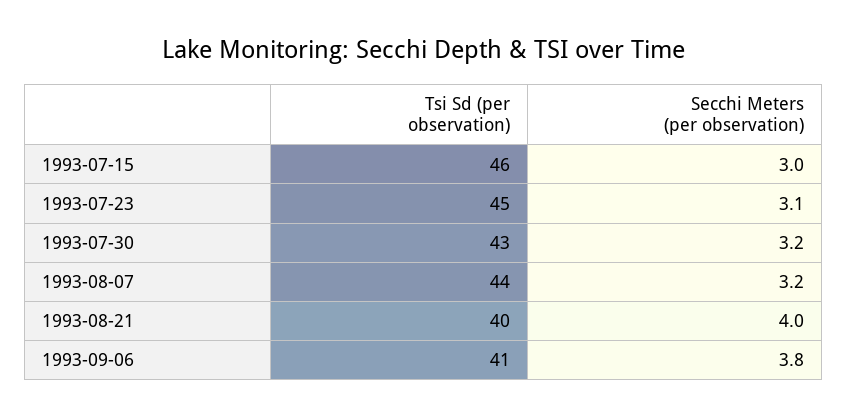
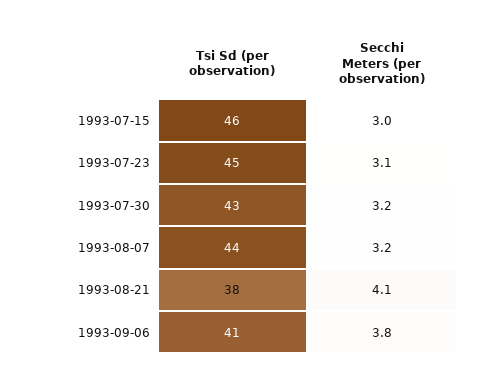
Tsi Sd (per observation), 1993-08-21: 40 -> 38
Secchi Meters (per observation), 1993-08-21: 4 -> 4.1

